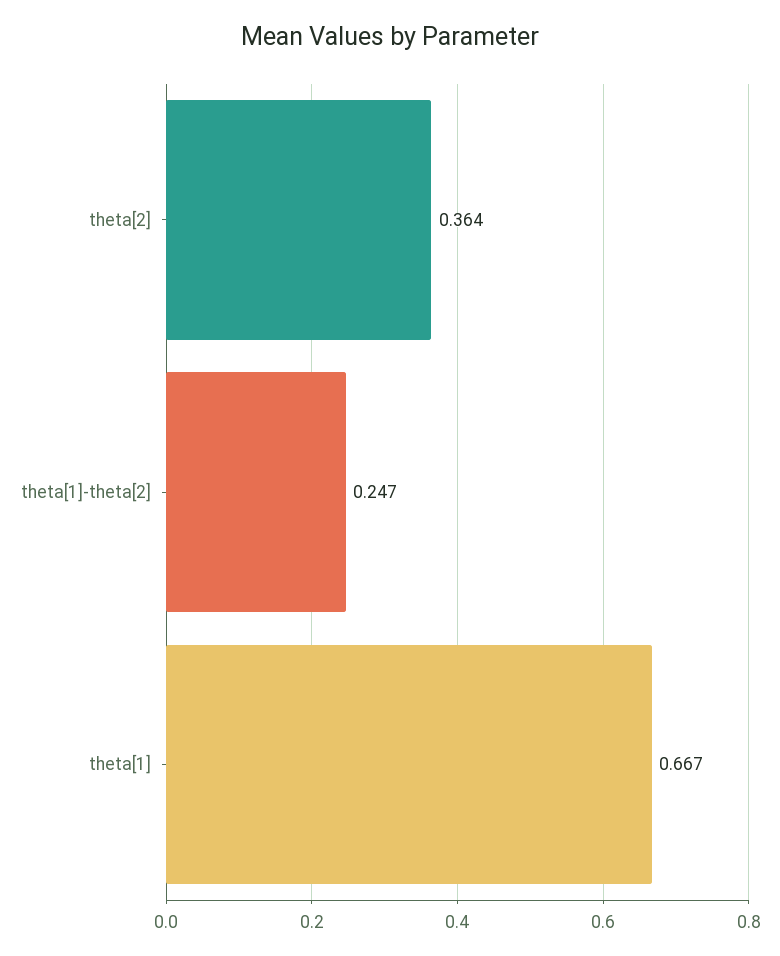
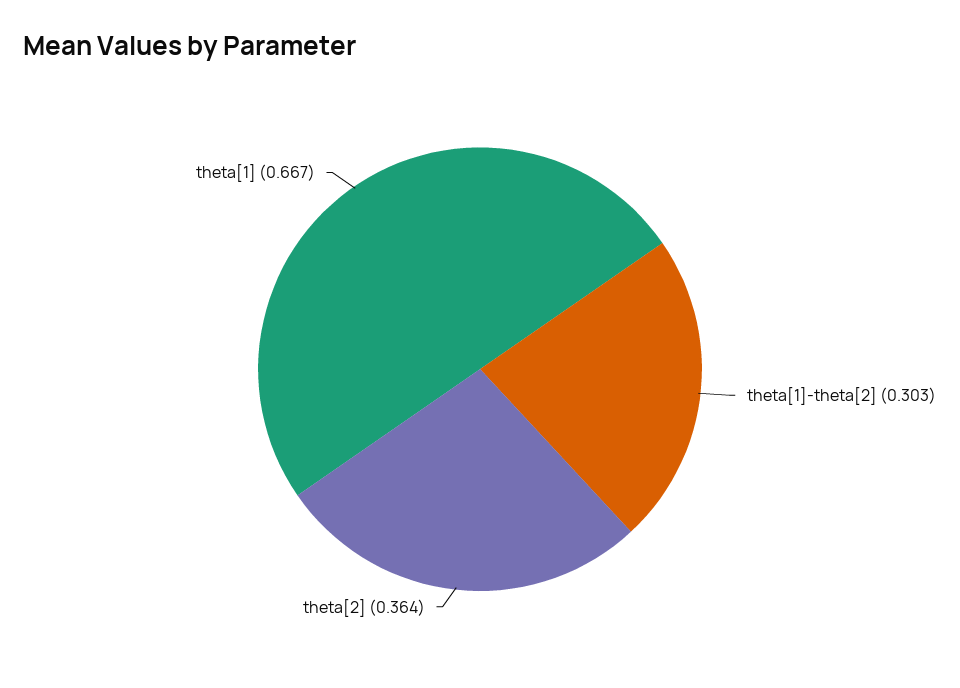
theta[1]-theta[2]: 0.247 -> 0.303

